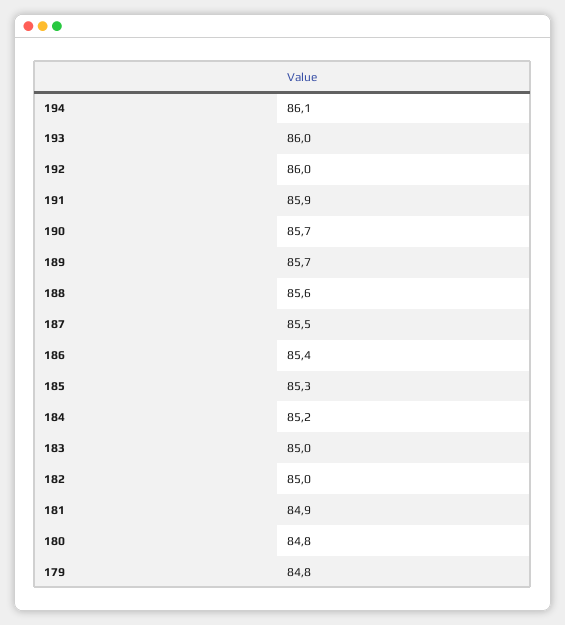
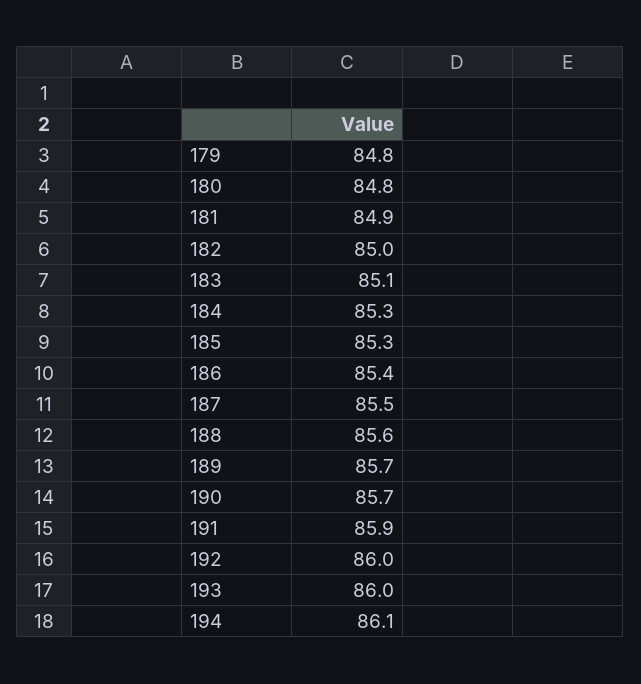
184: 85.2 -> 85.3
183: 85 -> 85.1

